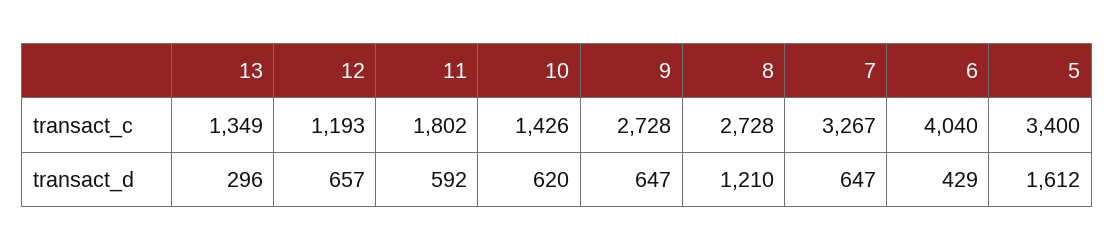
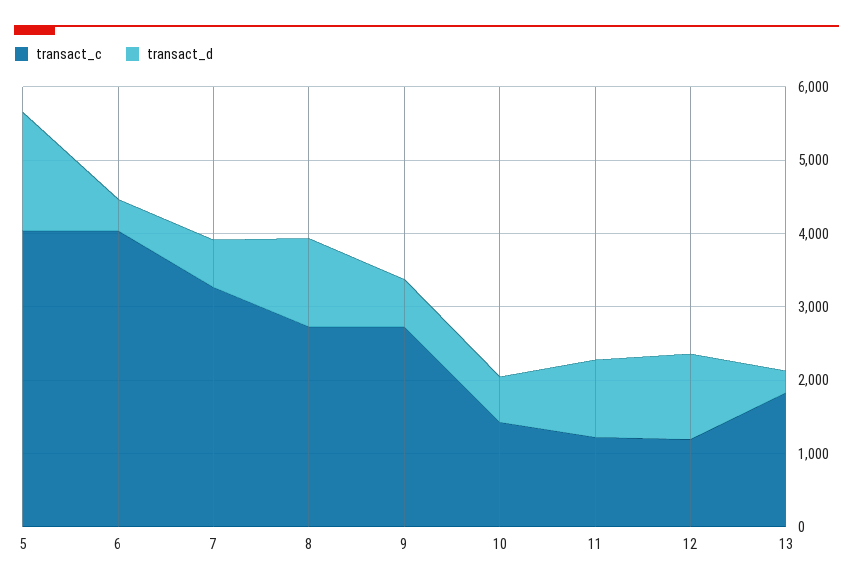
transact_c, 13: 1349 -> 1800
transact_c, 11: 1802 -> 1200
transact_c, 5: 3400 -> 4000
transact_d, 12: 657 -> 1200
transact_d, 11: 592 -> 1000

